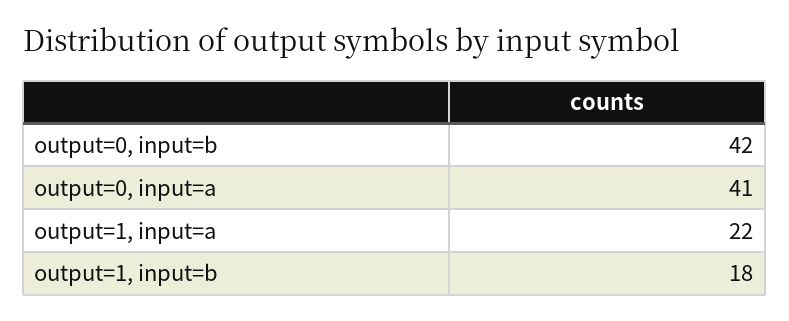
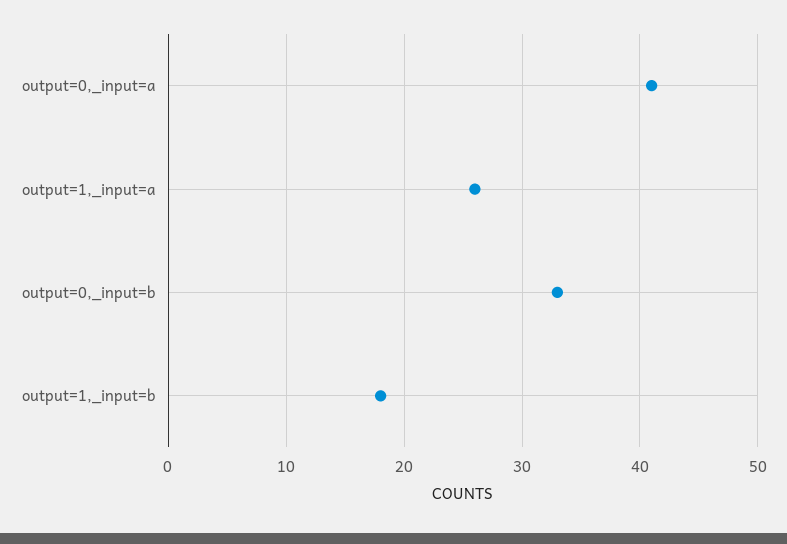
output=0, input=b: 42 -> 33
output=1, input=a: 22 -> 26

